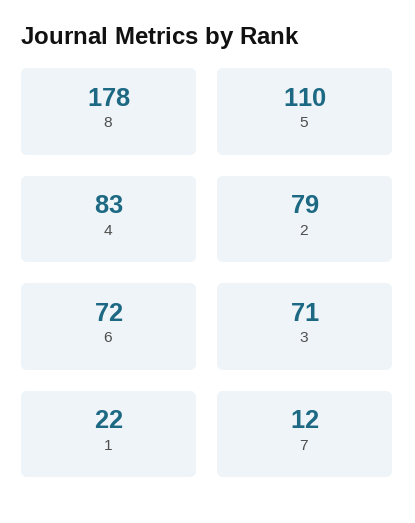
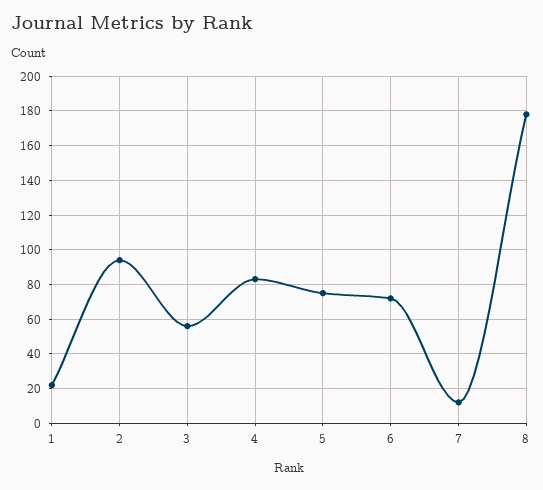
5: 110 -> 75
2: 79 -> 95
3: 71 -> 55

